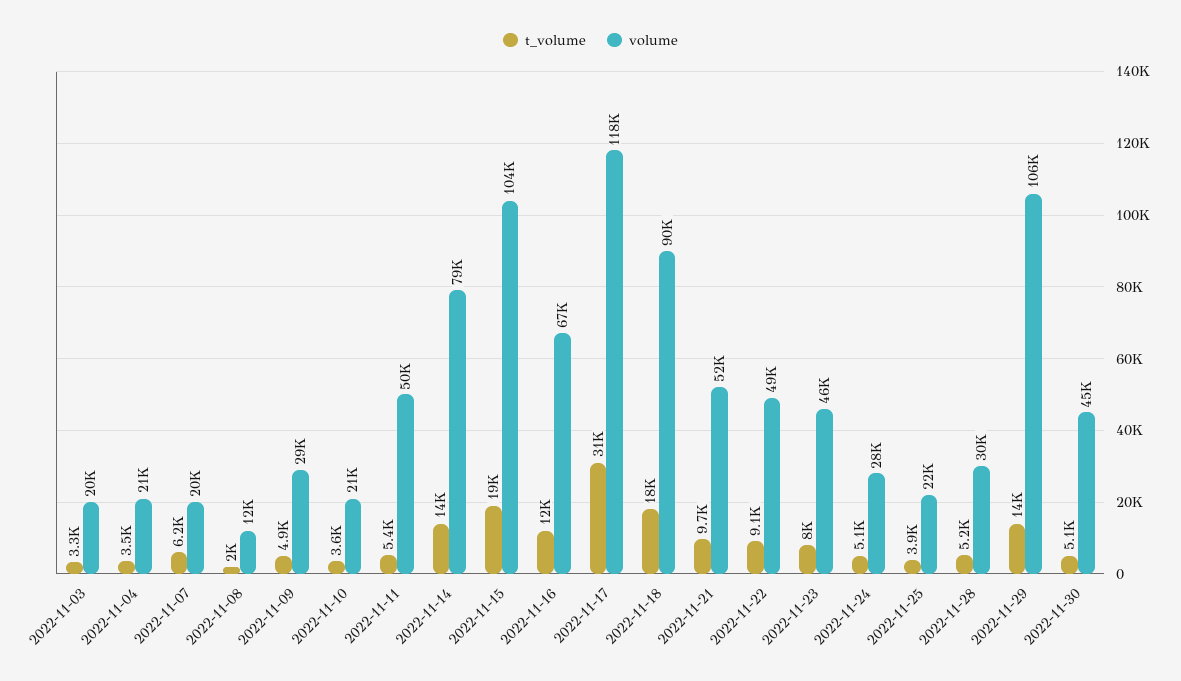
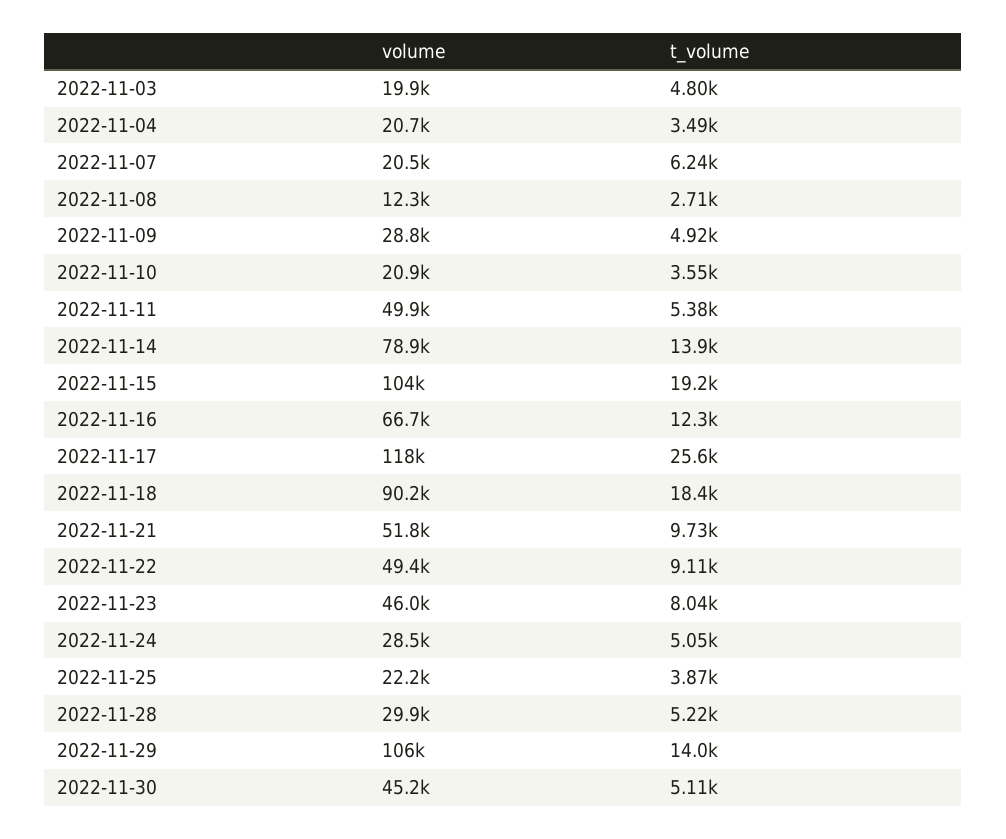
t_volume, 2022-11-03: 3300 -> 4800
t_volume, 2022-11-08: 2000 -> 2710
t_volume, 2022-11-17: 31000 -> 25600

